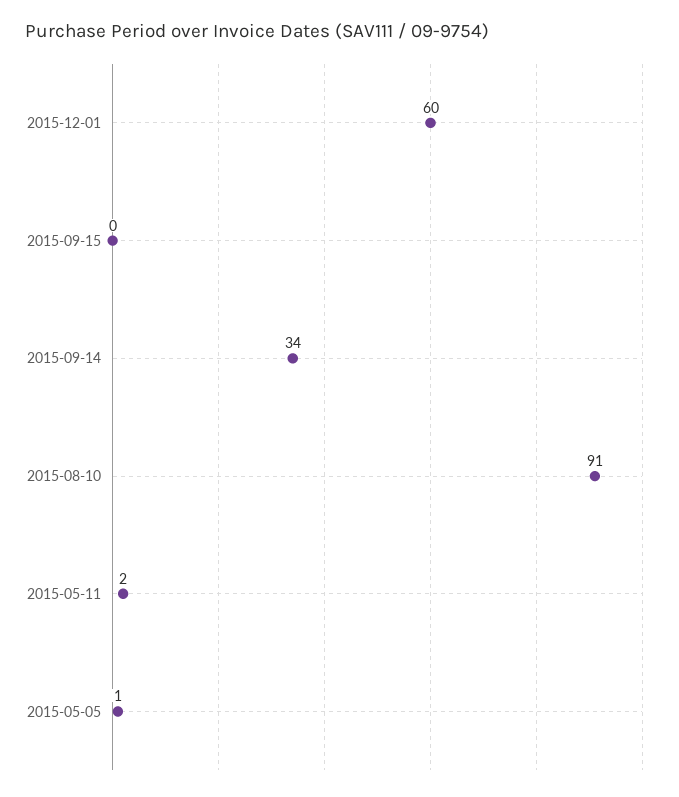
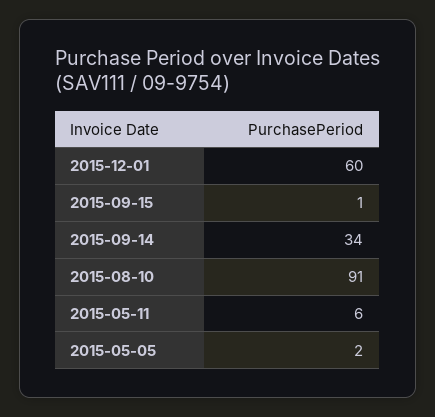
2015-09-15: 0 -> 1
2015-05-11: 2 -> 6
2015-05-05: 1 -> 2

